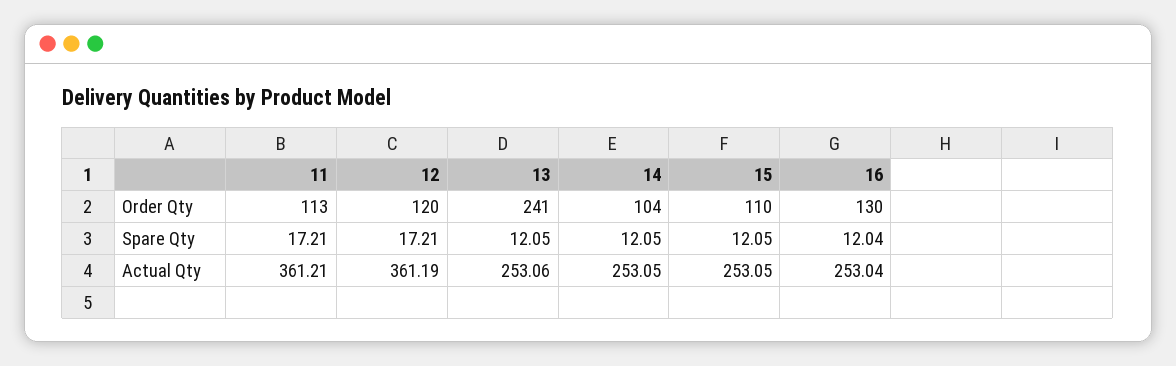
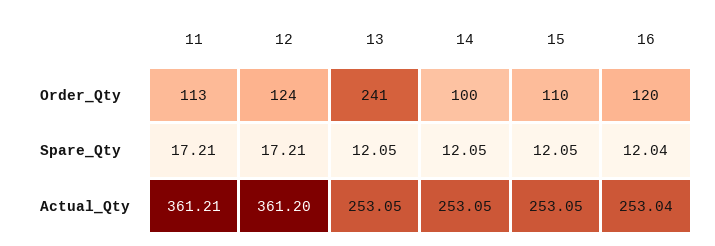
12, Order Qty: 120 -> 124
14, Order Qty: 104 -> 100
16, Order Qty: 130 -> 120
12, Actual Qty: 361.19 -> 361.2
13, Actual Qty: 253.06 -> 253.05

